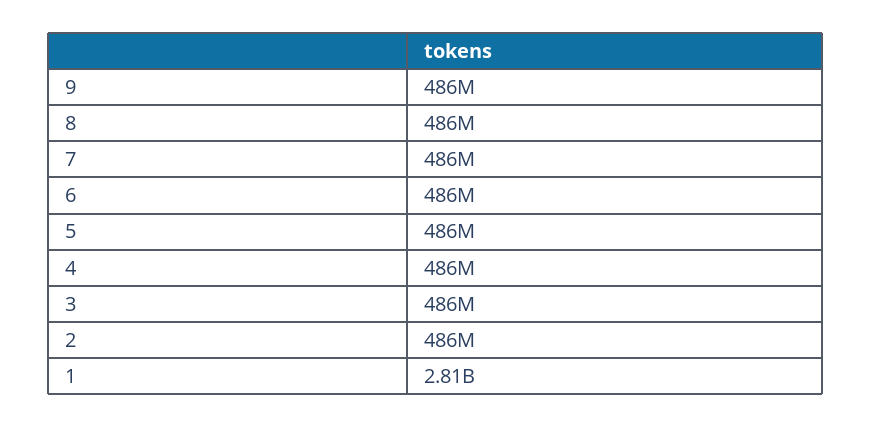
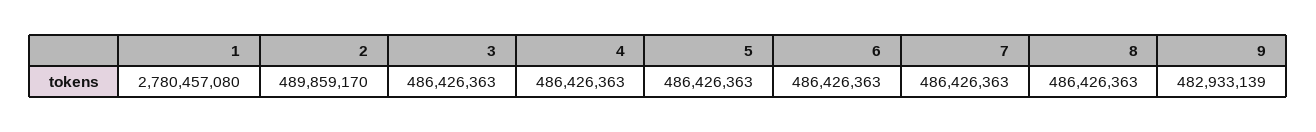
9: 486000000 -> 482933139
2: 486000000 -> 489859170
1: 2810000000 -> 2780457080

